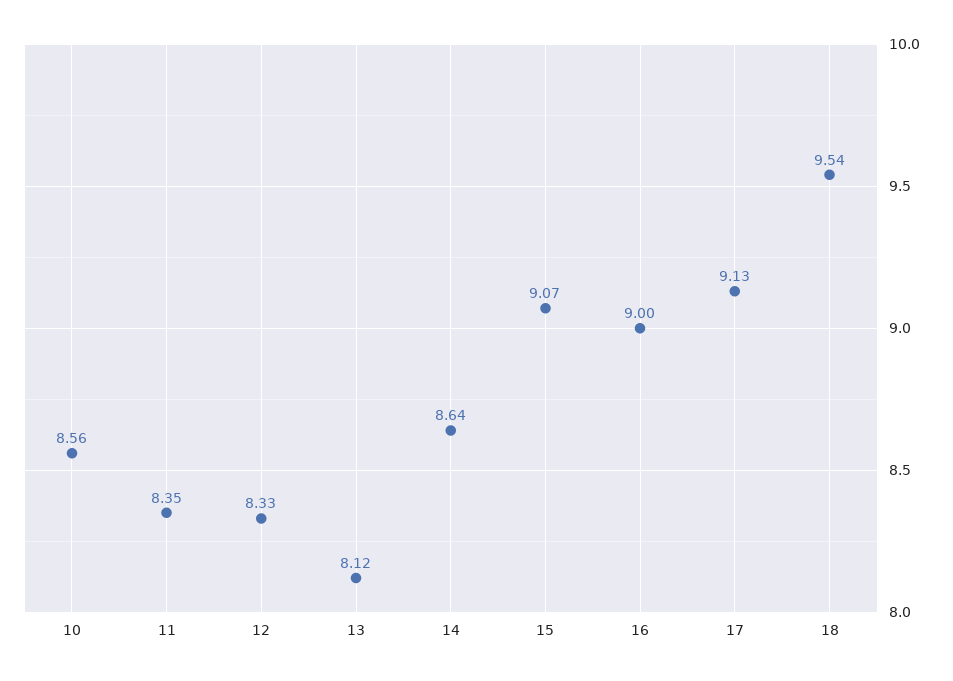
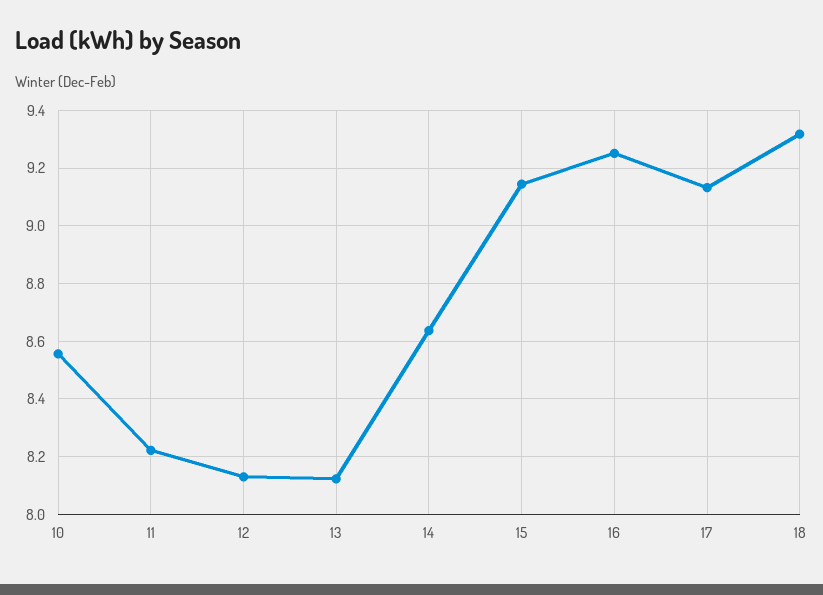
11: 8.35 -> 8.225
12: 8.33 -> 8.125
15: 9.07 -> 9.15
16: 9 -> 9.25
18: 9.54 -> 9.325

